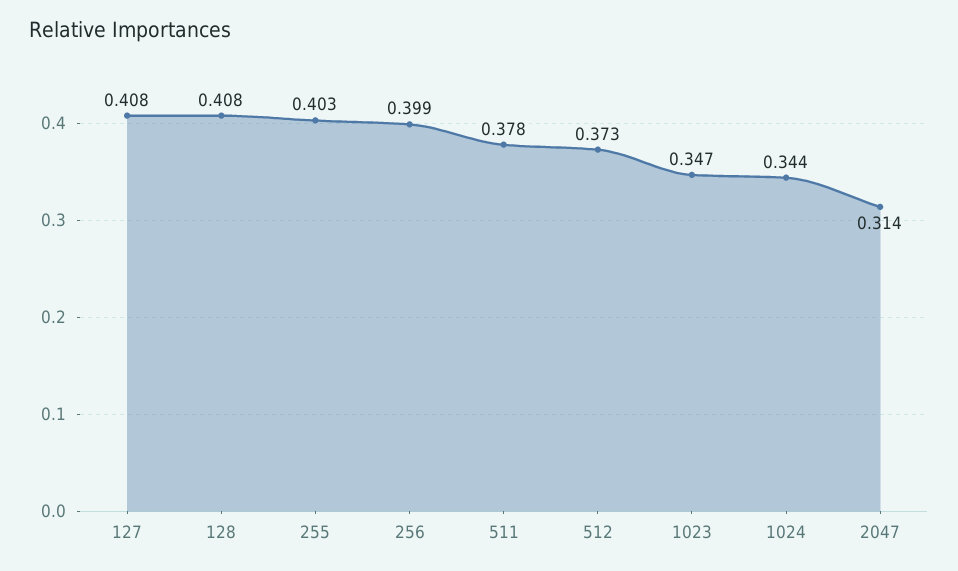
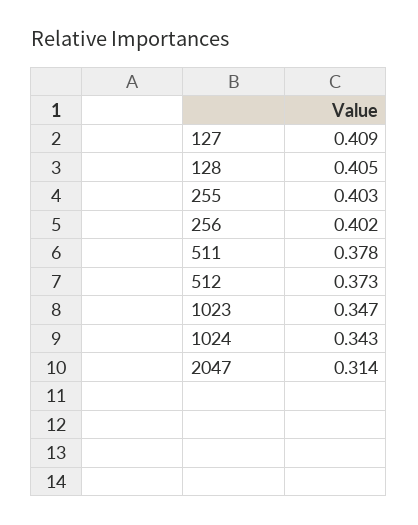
127: 0.408 -> 0.409
128: 0.408 -> 0.405
256: 0.399 -> 0.402
1024: 0.344 -> 0.343

